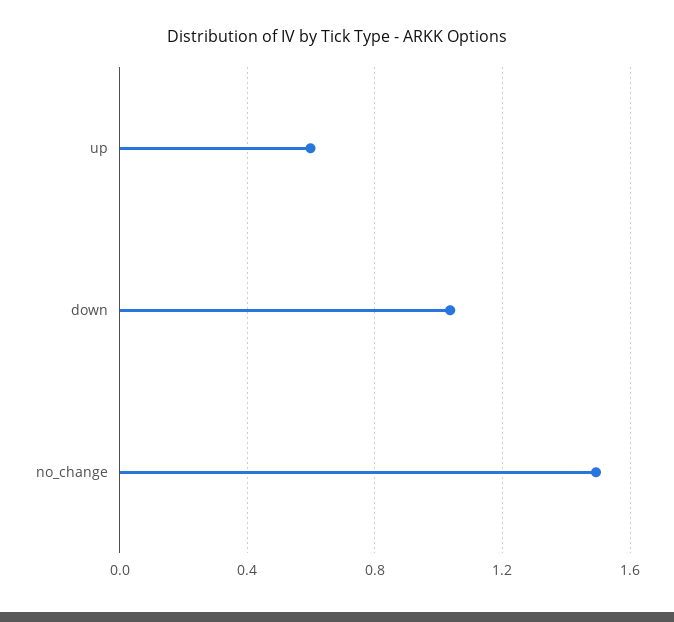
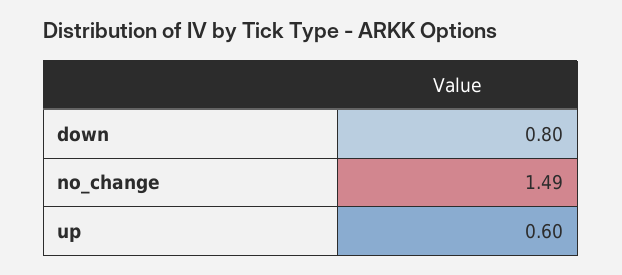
down: 1.05 -> 0.8

